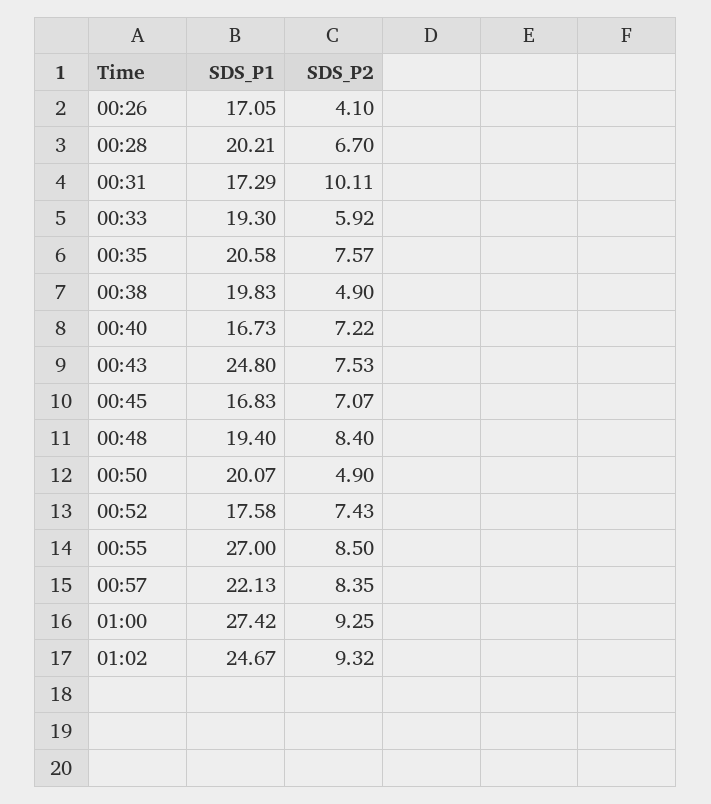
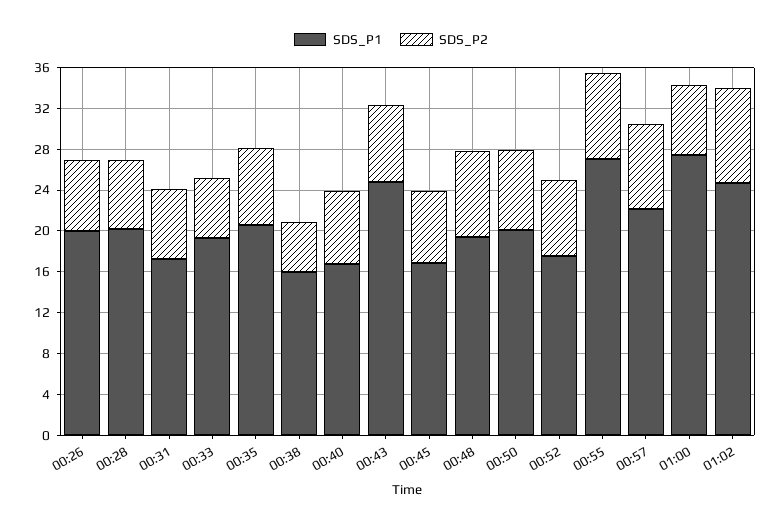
SDS_P1, 00:26: 17.05 -> 20
SDS_P2, 00:26: 4.1 -> 7
SDS_P2, 00:31: 10.11 -> 7
SDS_P1, 00:38: 19.83 -> 16
SDS_P2, 00:50: 4.9 -> 8
SDS_P2, 01:00: 9.25 -> 7

